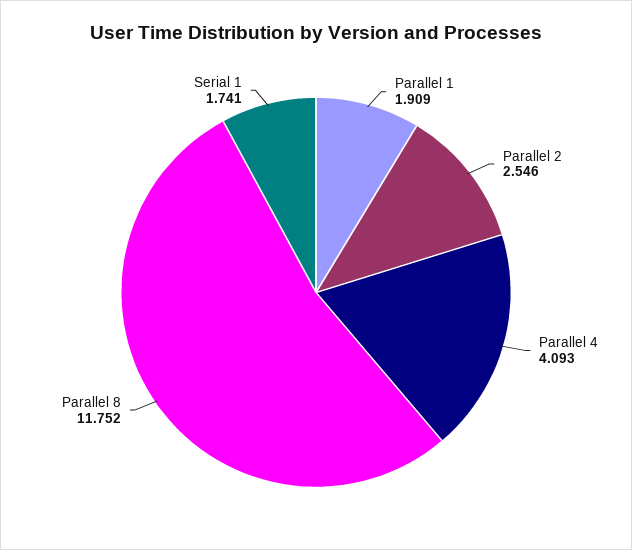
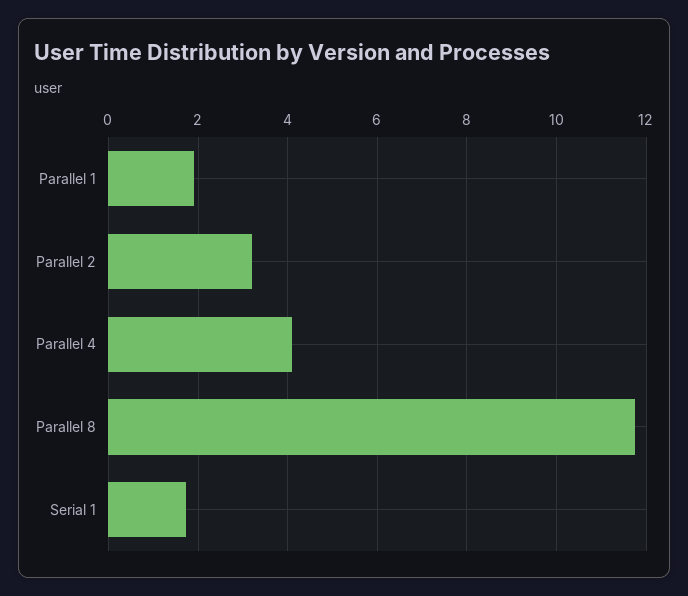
Parallel 2: 2.546 -> 3.2

